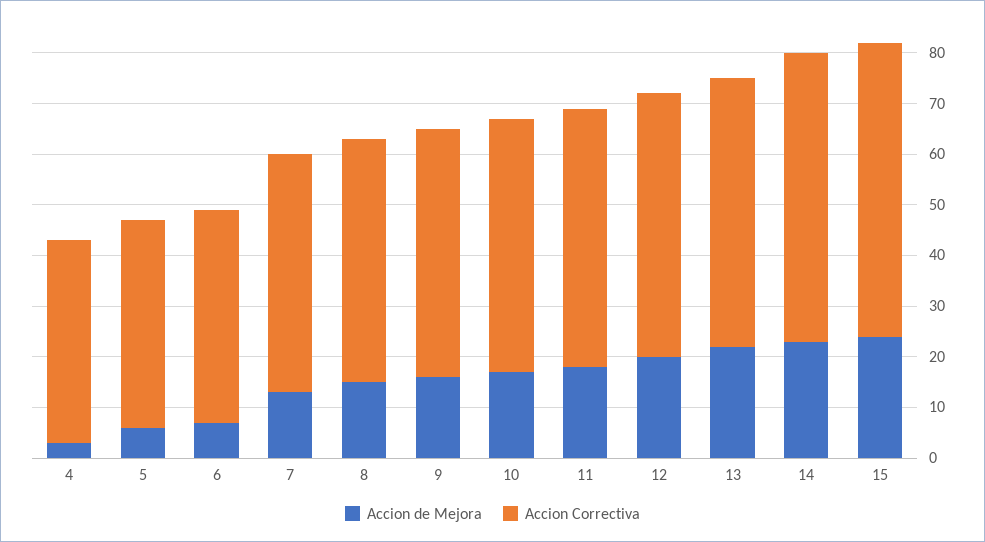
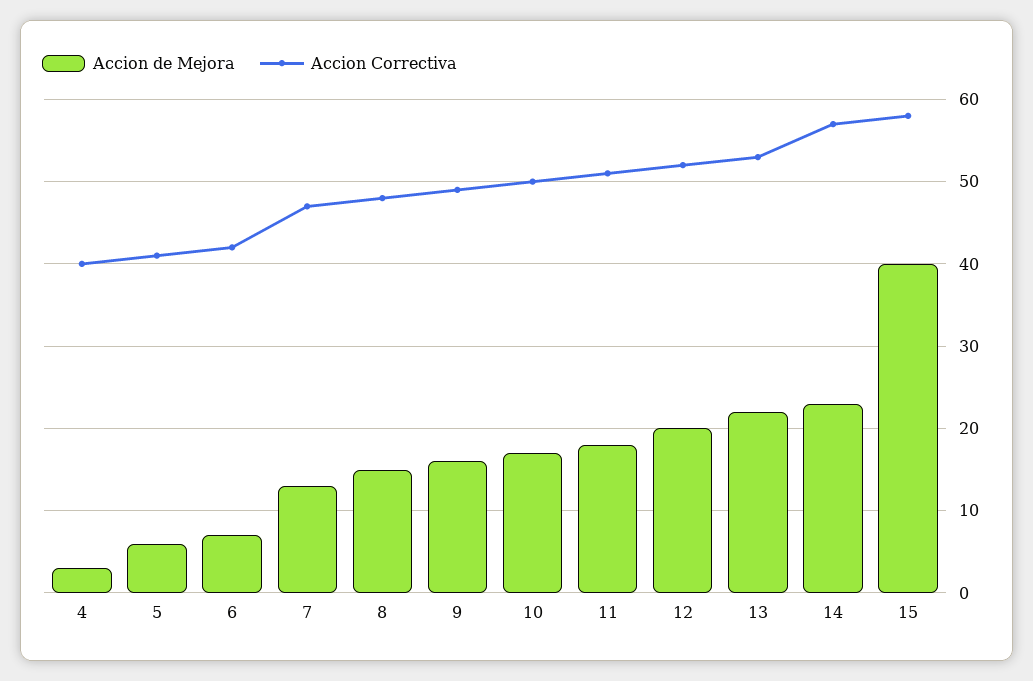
Accion de Mejora, 15: 25 -> 40

